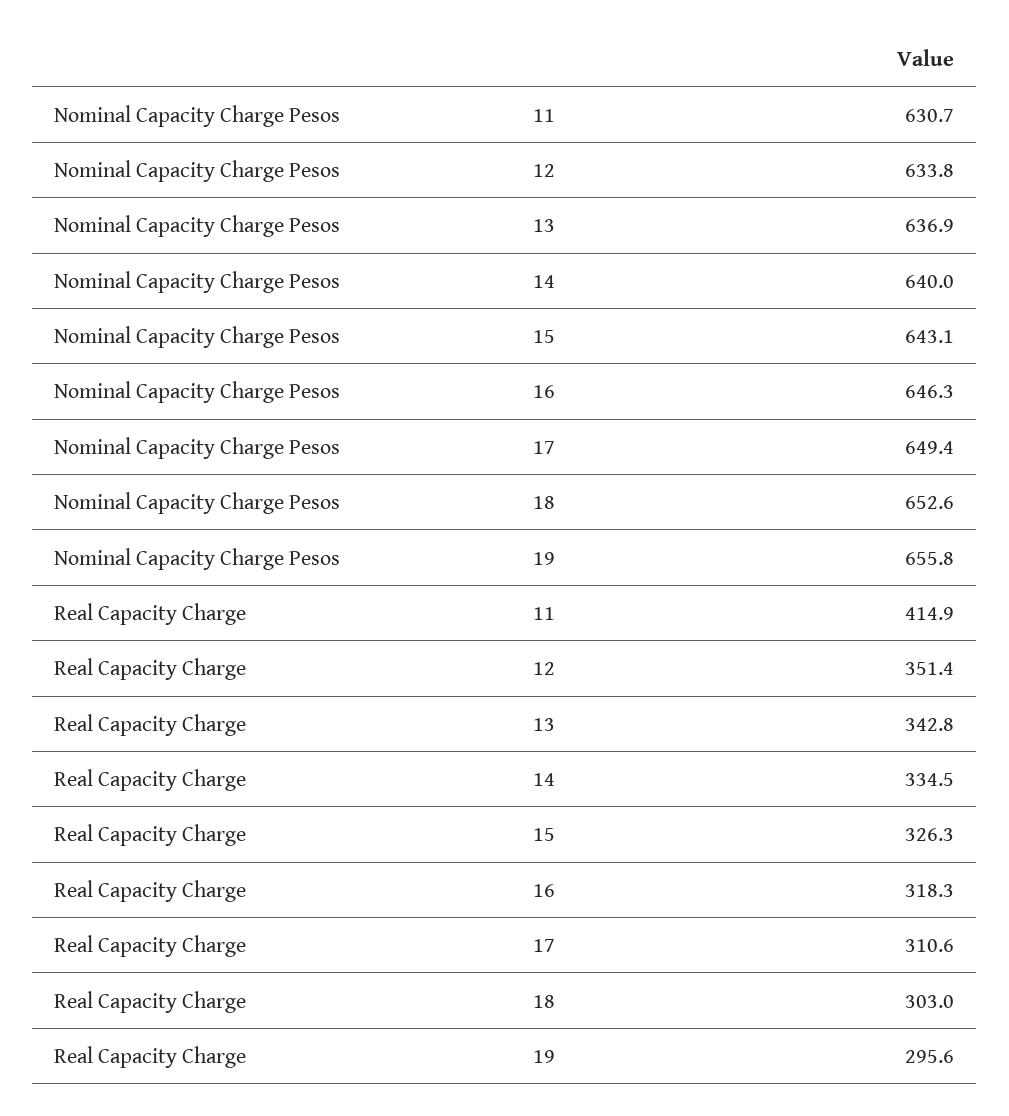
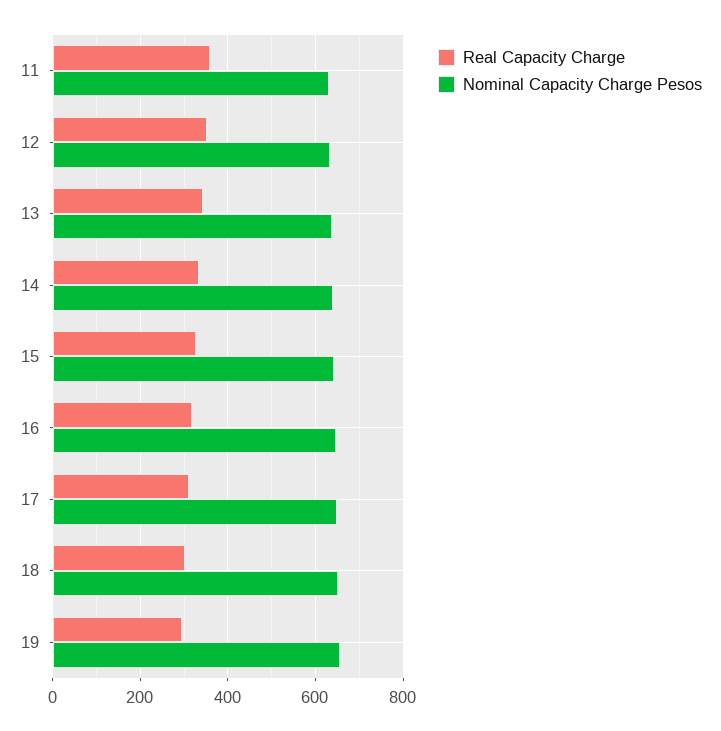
Real Capacity Charge, 11: 414.9 -> 360

